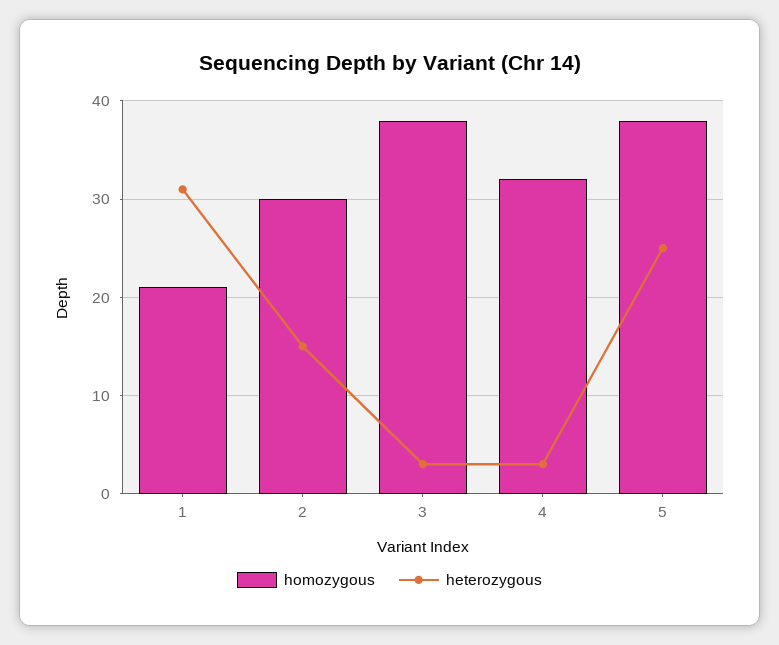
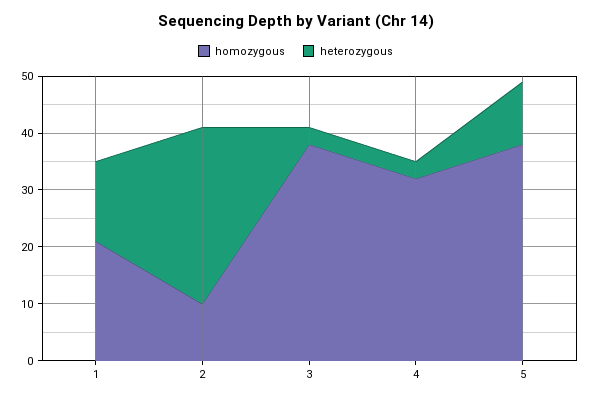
heterozygous, 1: 31 -> 15
homozygous, 2: 30 -> 10
heterozygous, 2: 15 -> 30
heterozygous, 5: 25 -> 10

